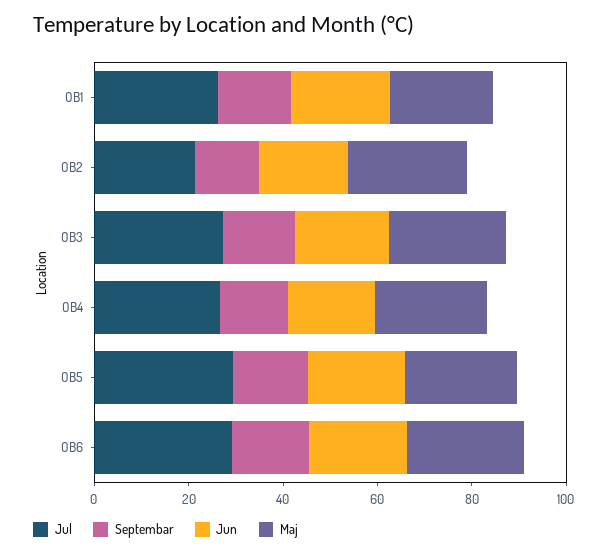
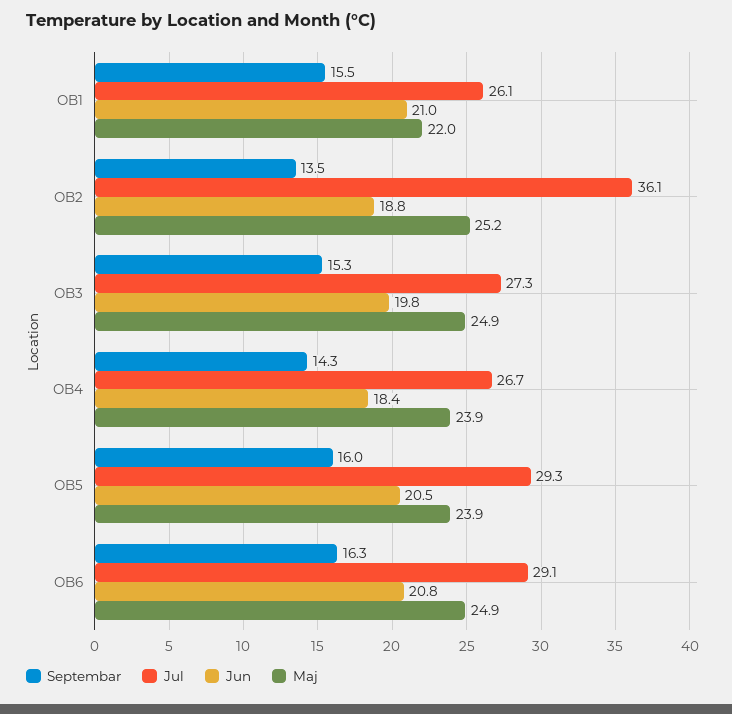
Jul, OB2: 20 -> 36.1

